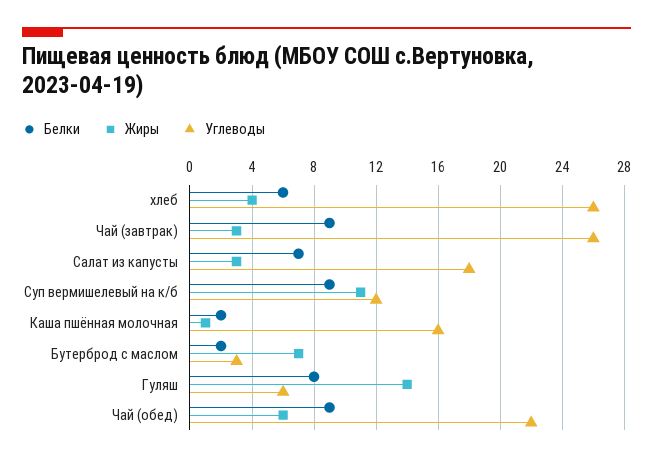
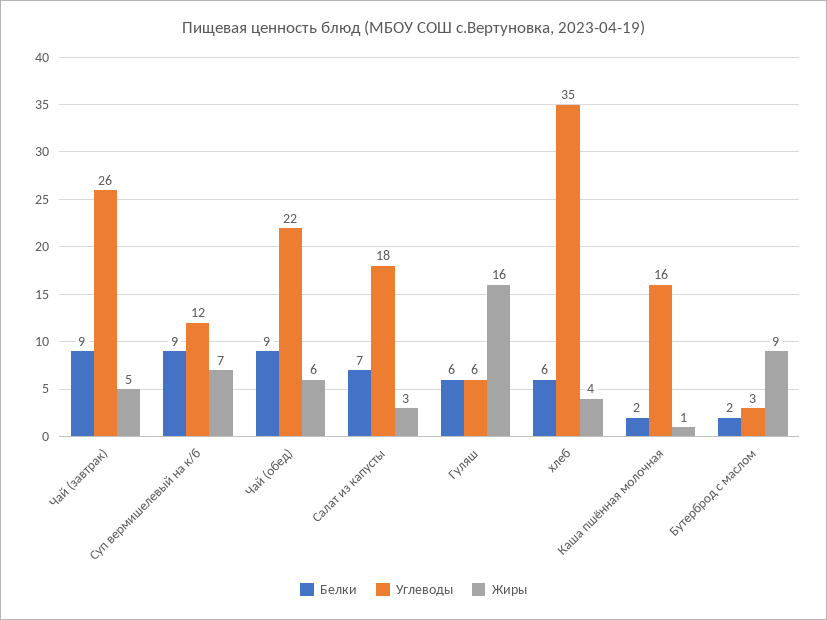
Углеводы, хлеб: 26 -> 35
Жиры, Чай (завтрак): 3 -> 5
Жиры, Суп вермишелевый на к/б: 11 -> 7
Жиры, Бутерброд с маслом: 7 -> 9
Белки, Гуляш: 8 -> 6
Жиры, Гуляш: 14 -> 16

